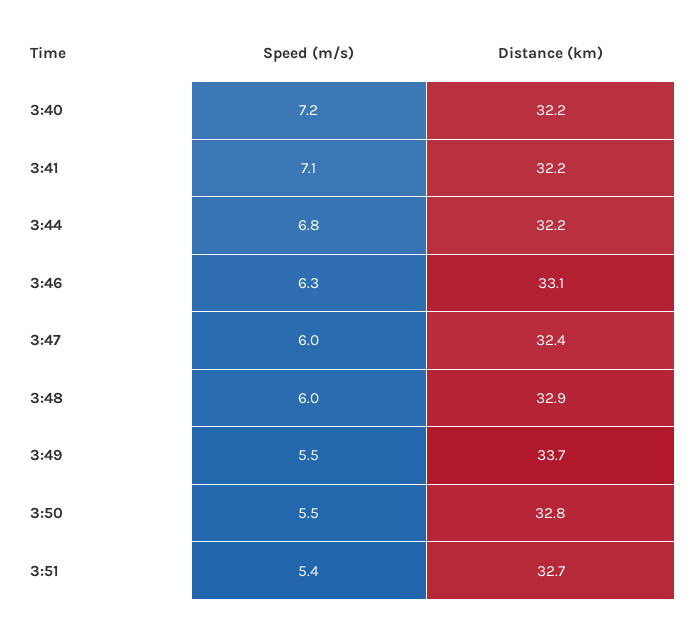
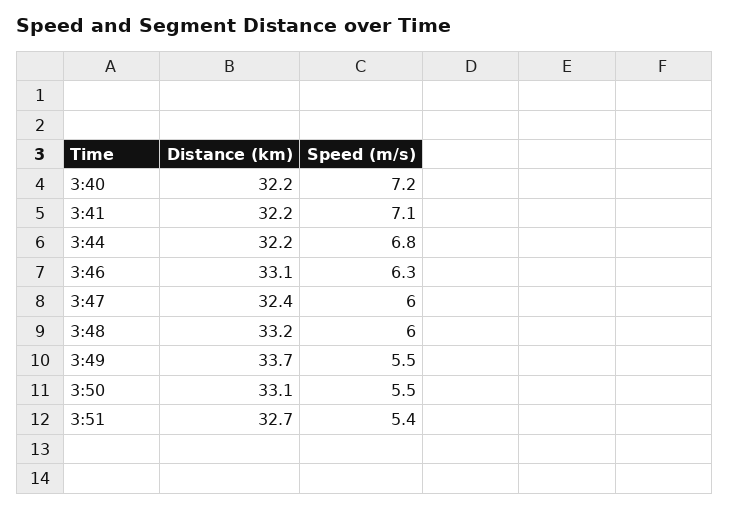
Distance (km), 3:48: 32.9 -> 33.2
Distance (km), 3:50: 32.8 -> 33.1

